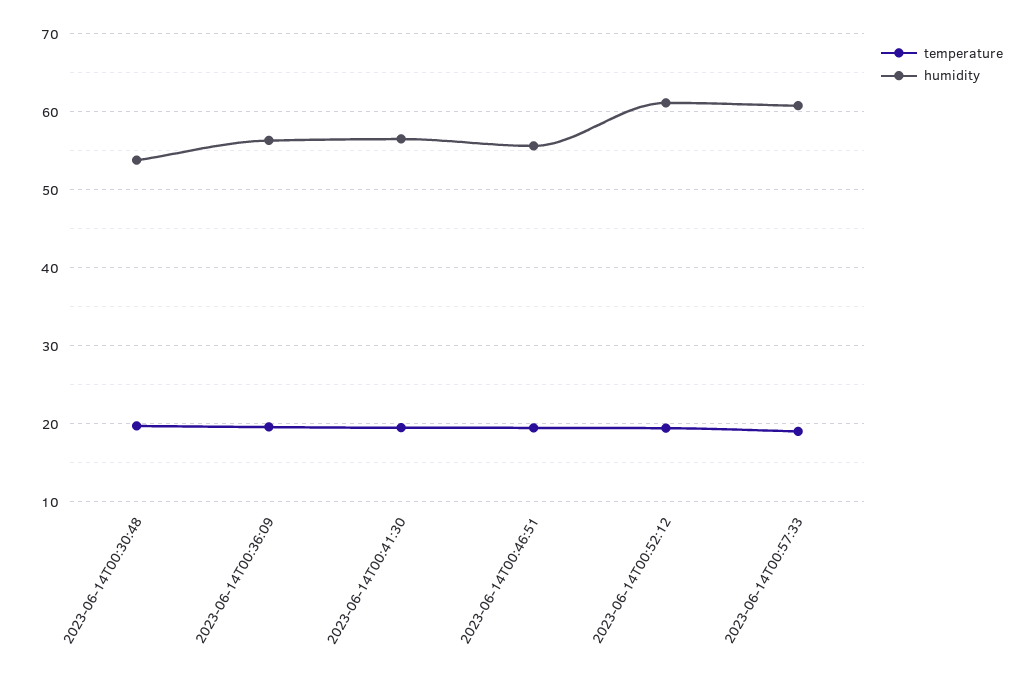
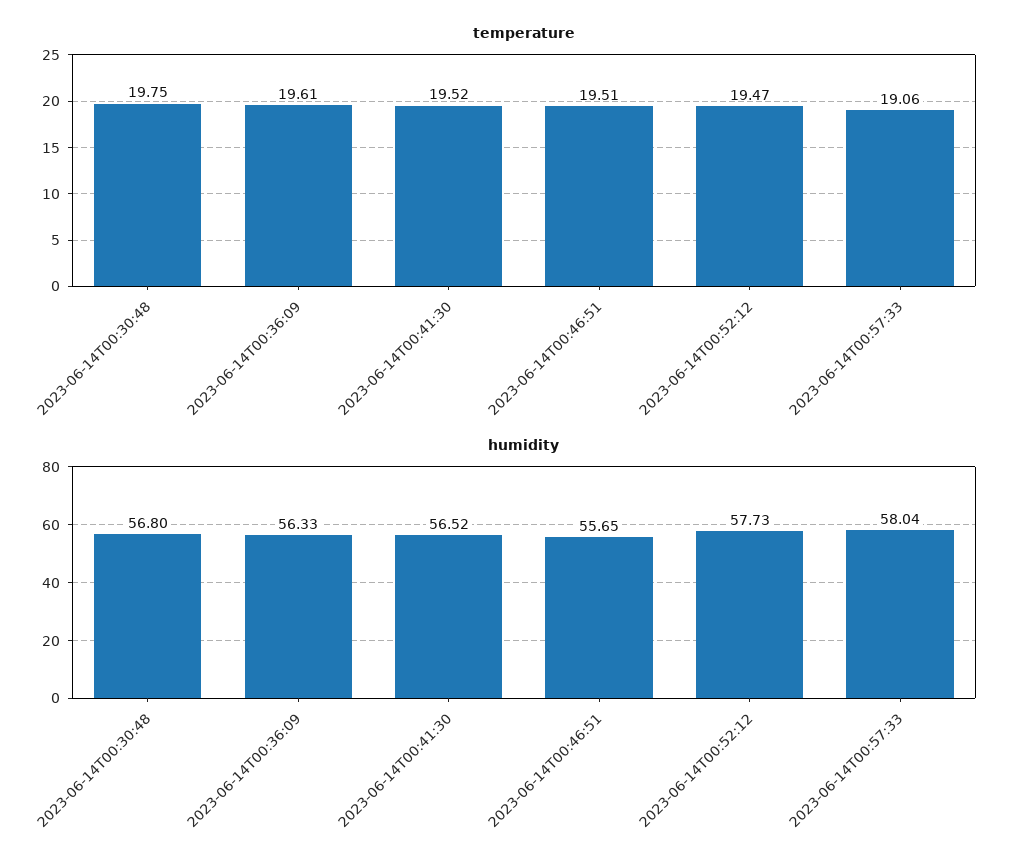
humidity, 2023-06-14T00:30:48: 54 -> 56.8
humidity, 2023-06-14T00:52:12: 61 -> 57.73
humidity, 2023-06-14T00:57:33: 61 -> 58.04

